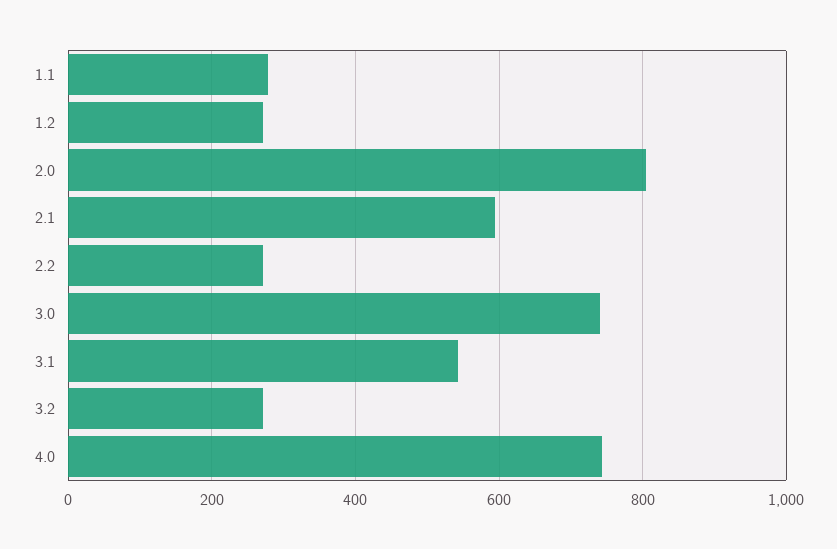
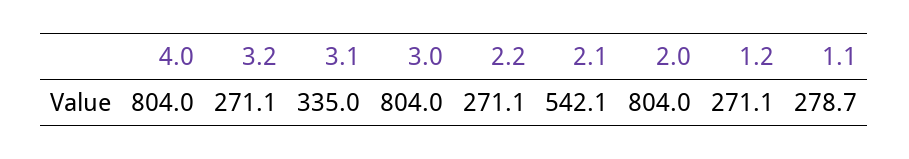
2.1: 600 -> 542.1
3.0: 740 -> 804
3.1: 540 -> 335
4.0: 740 -> 804

